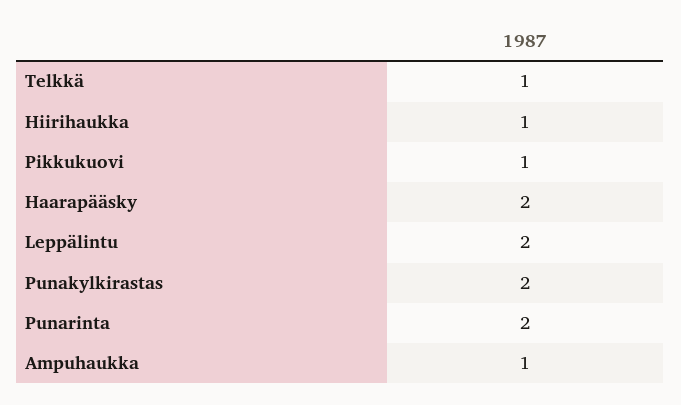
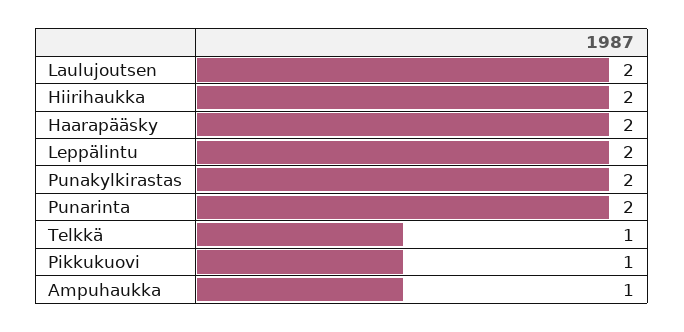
Hiirihaukka: 1 -> 2
Laulujoutsen: none -> 2

